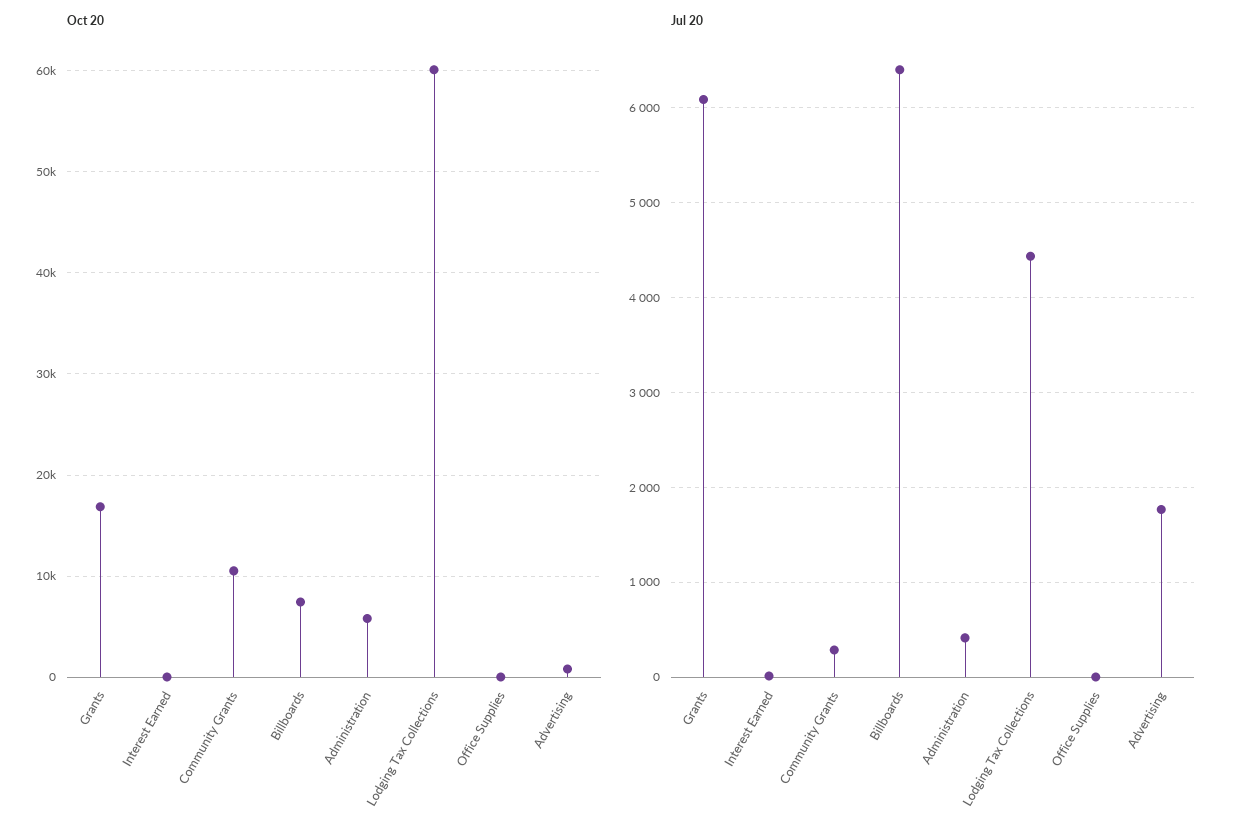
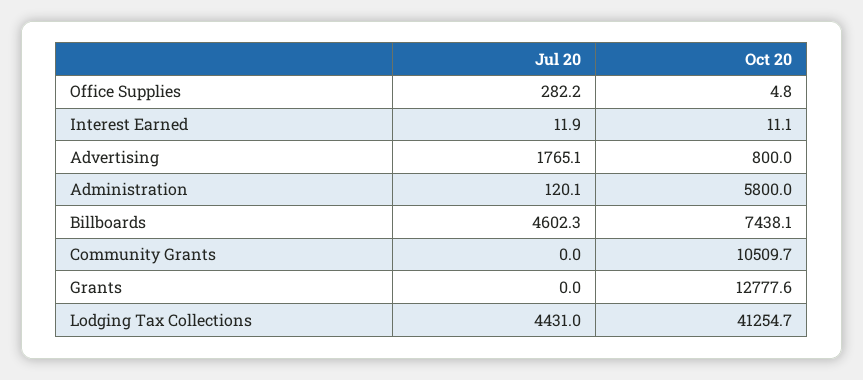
Oct 20, Grants: 17000 -> 12777.6
Oct 20, Lodging Tax Collections: 60000 -> 41254.7
Jul 20, Grants: 6100 -> 0
Jul 20, Community Grants: 300 -> 0
Jul 20, Billboards: 6400 -> 4602.3
Jul 20, Administration: 400 -> 120.1
Jul 20, Office Supplies: 0 -> 282.2

